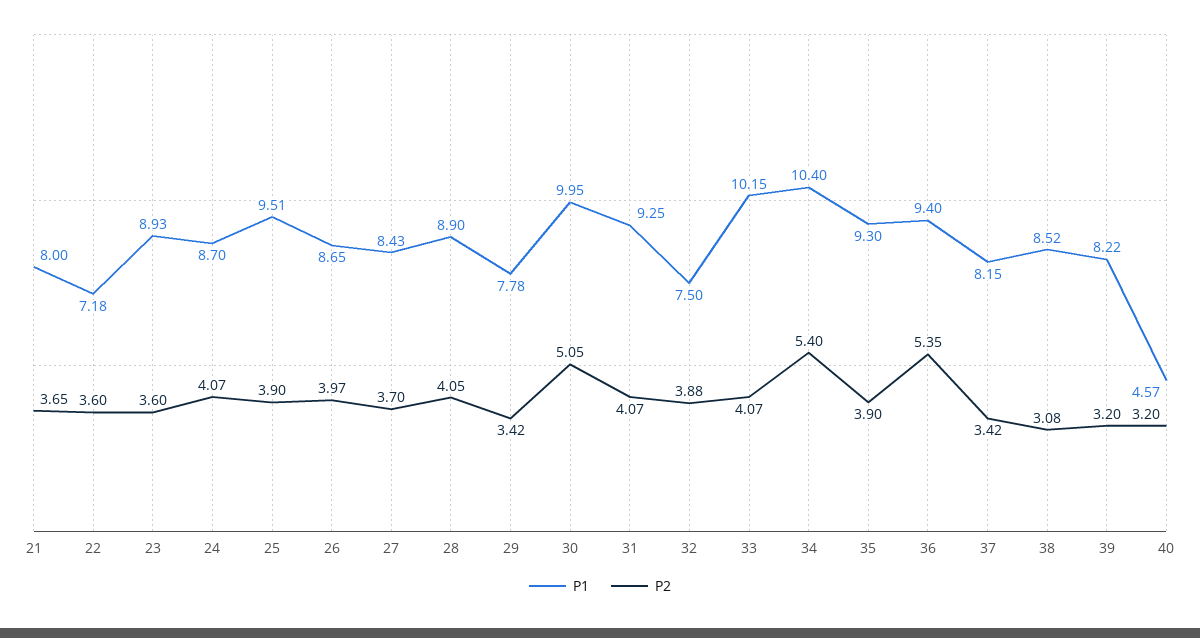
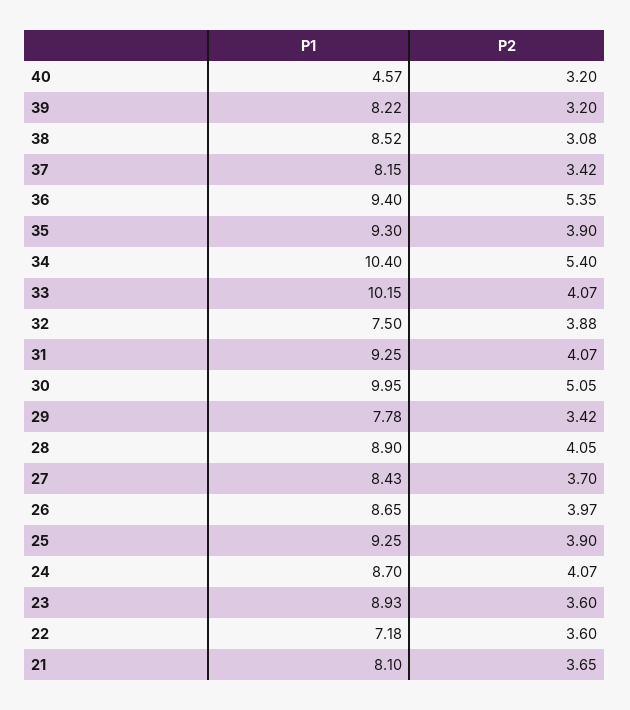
P1, 21: 8 -> 8.1
P1, 25: 9.51 -> 9.25

